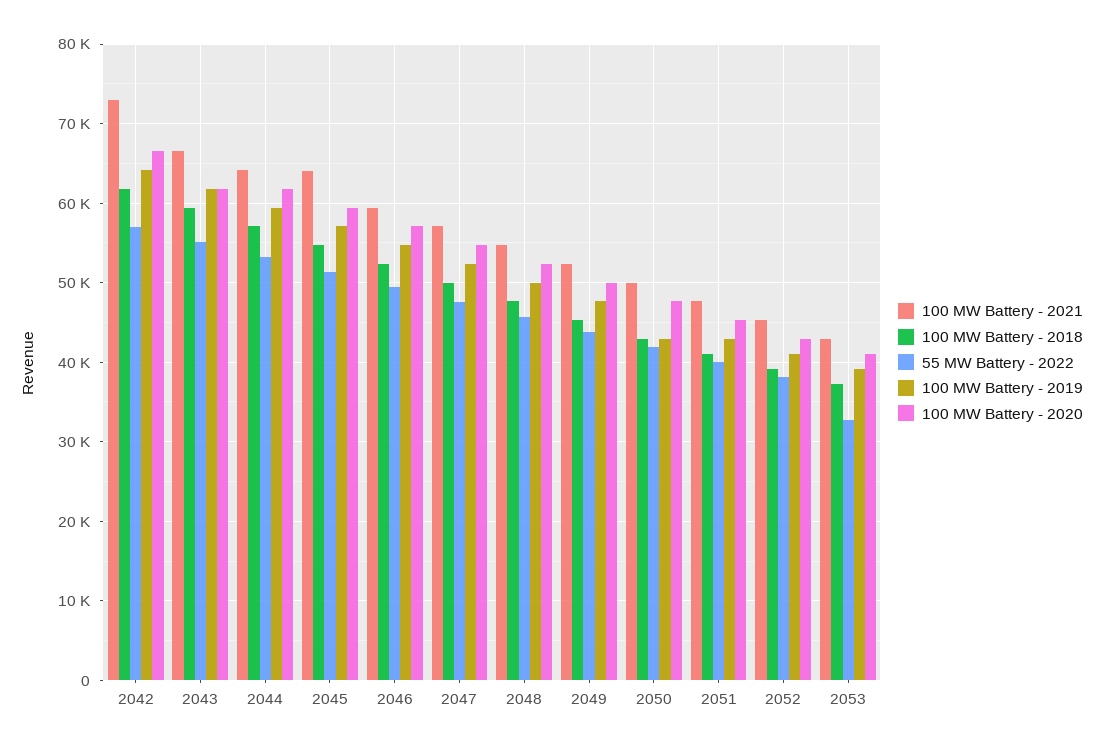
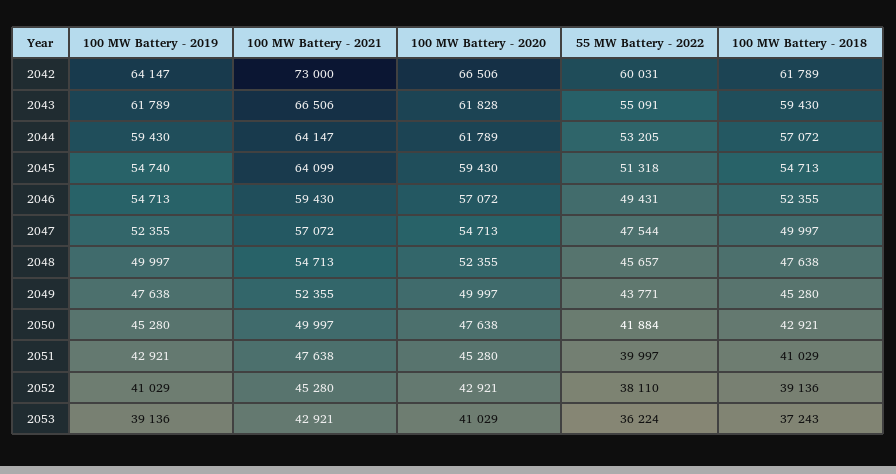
55 MW Battery - 2022, 2042: 57000 -> 60031
100 MW Battery - 2019, 2045: 57000 -> 54740
100 MW Battery - 2019, 2050: 43000 -> 45280
55 MW Battery - 2022, 2053: 33000 -> 36224

